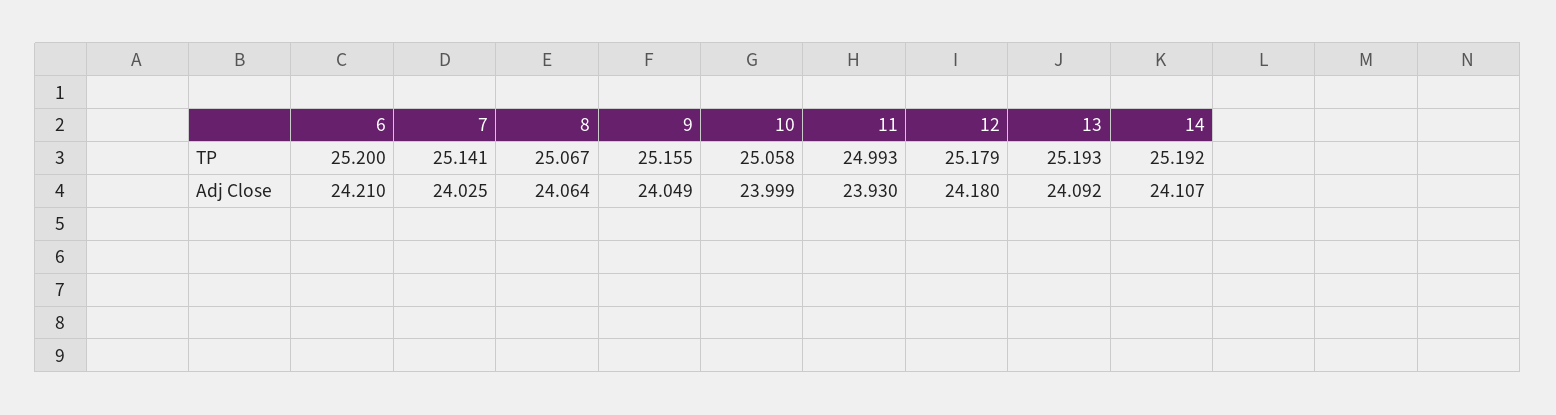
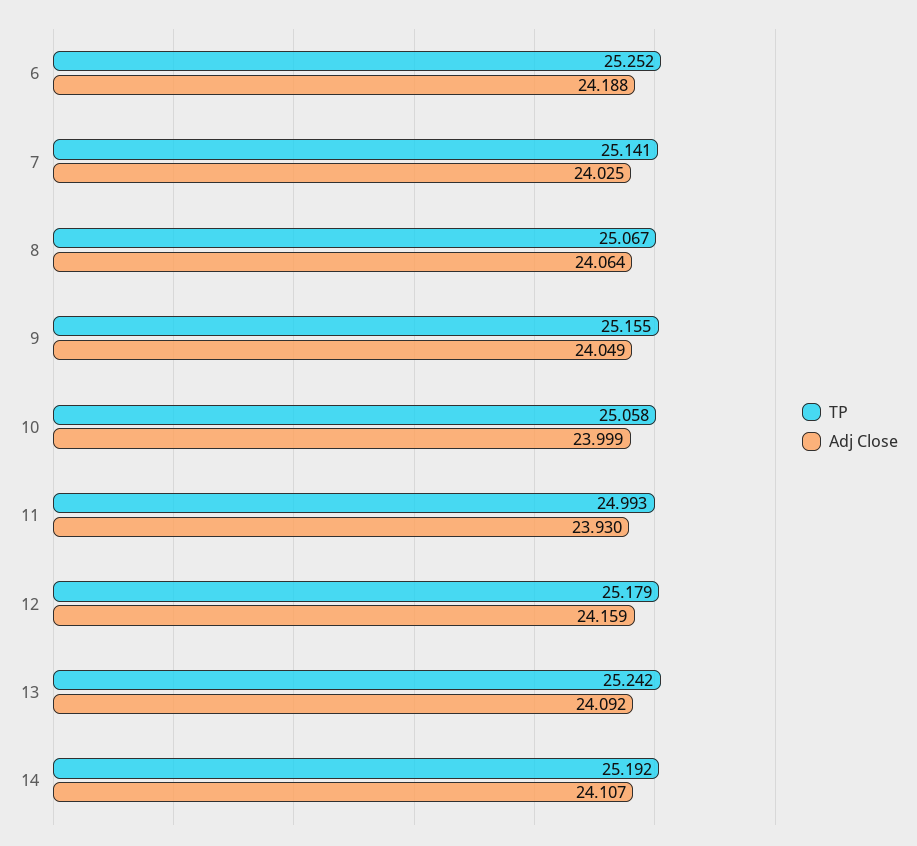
TP, 6: 25.2 -> 25.252
TP, 13: 25.193 -> 25.242
Adj Close, 6: 24.21 -> 24.188
Adj Close, 12: 24.18 -> 24.159

